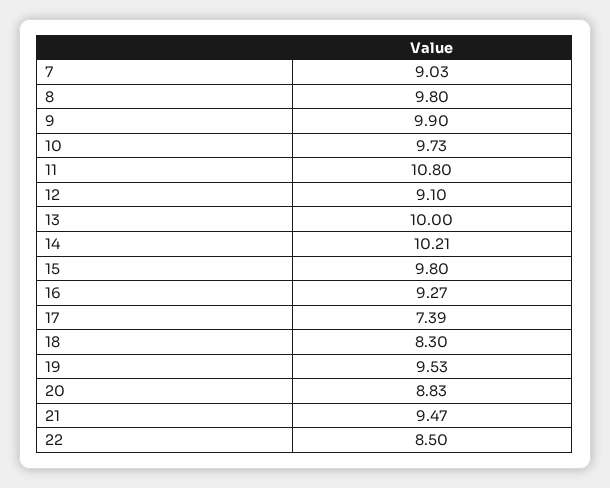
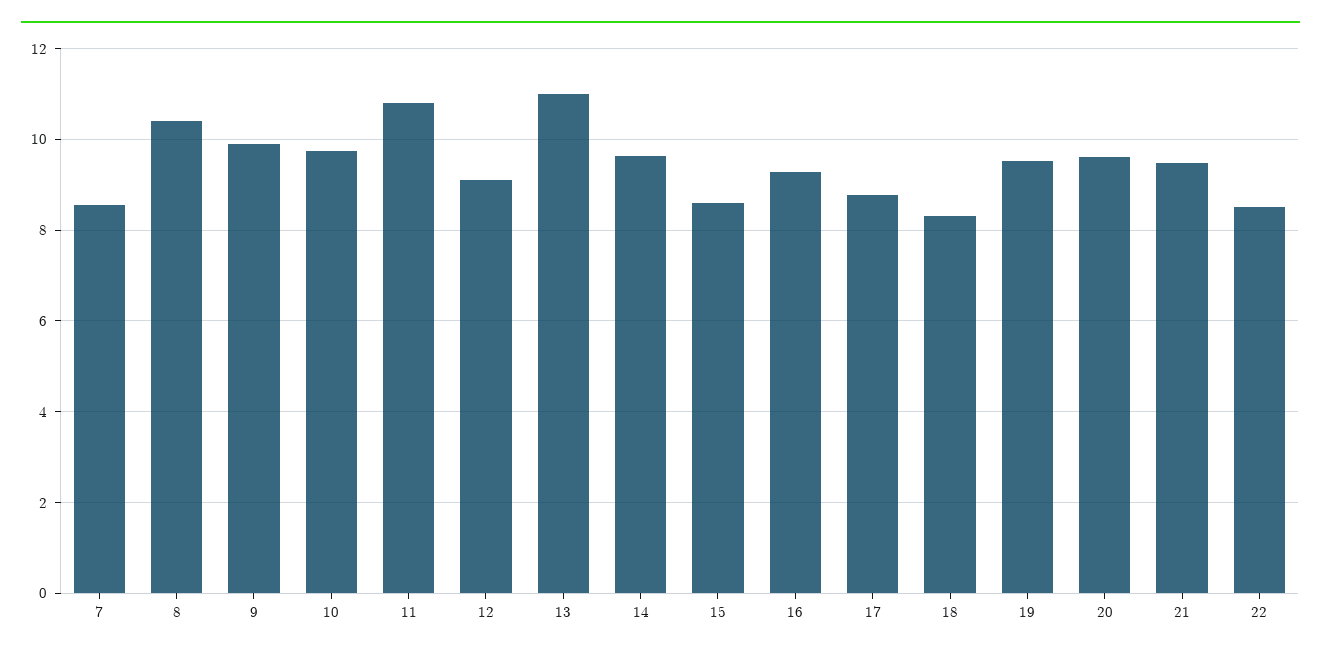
7: 9.03 -> 8.6
8: 9.8 -> 10.4
13: 10 -> 11
14: 10.21 -> 9.6
15: 9.8 -> 8.6
17: 7.39 -> 8.8
20: 8.83 -> 9.6

